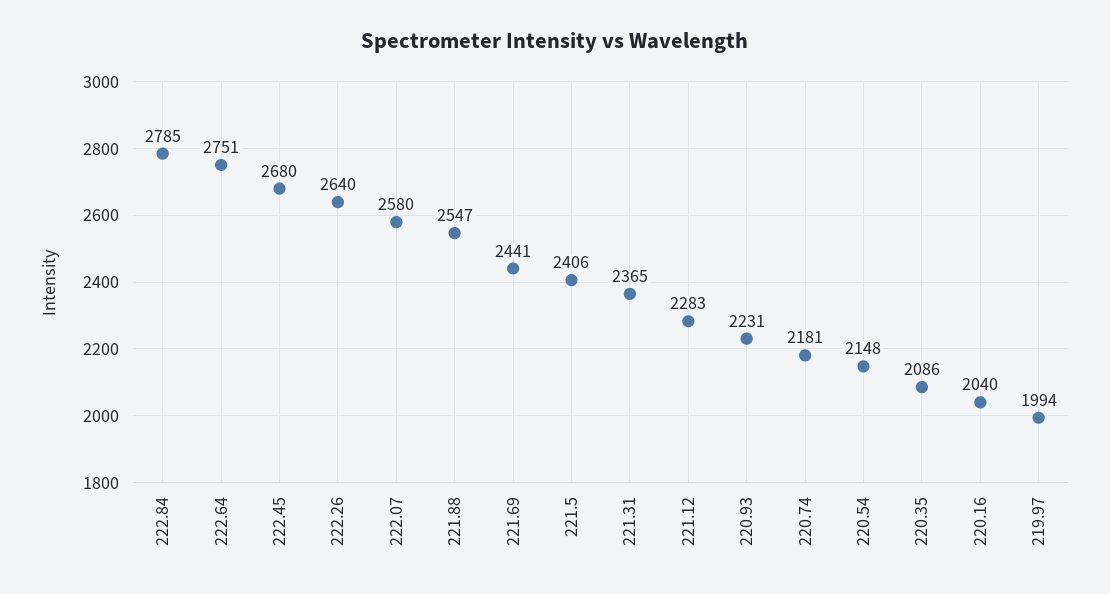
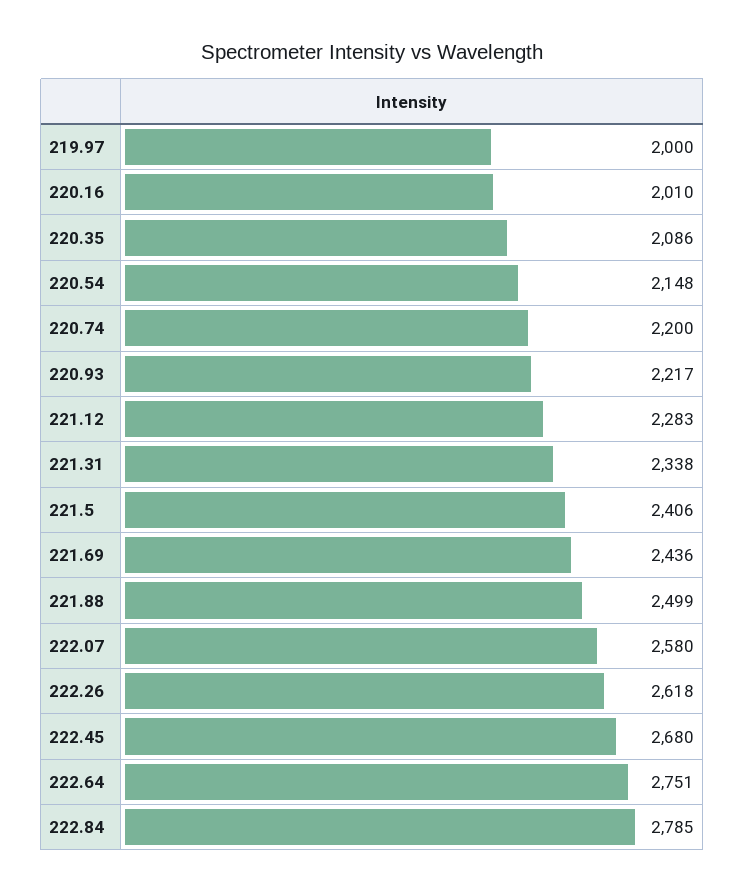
222.26: 2640 -> 2618
221.88: 2547 -> 2499
221.69: 2441 -> 2436
221.31: 2365 -> 2338
220.93: 2231 -> 2217
220.74: 2181 -> 2200
220.16: 2040 -> 2010
219.97: 1994 -> 2000

